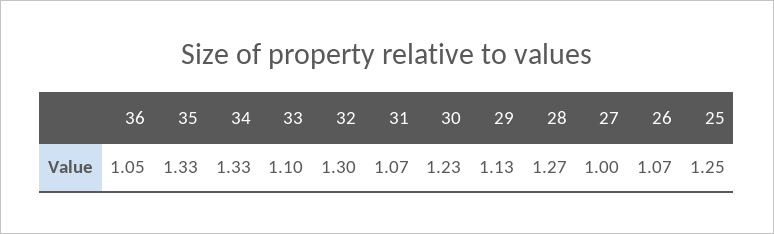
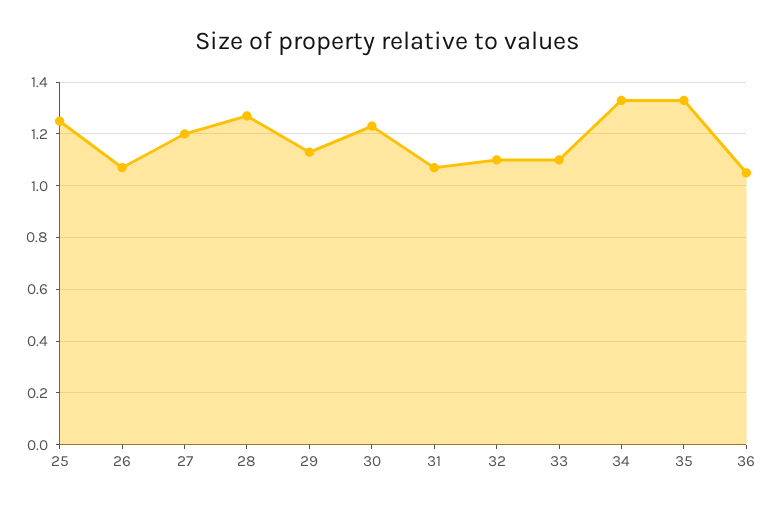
32: 1.3 -> 1.1
27: 1 -> 1.2

